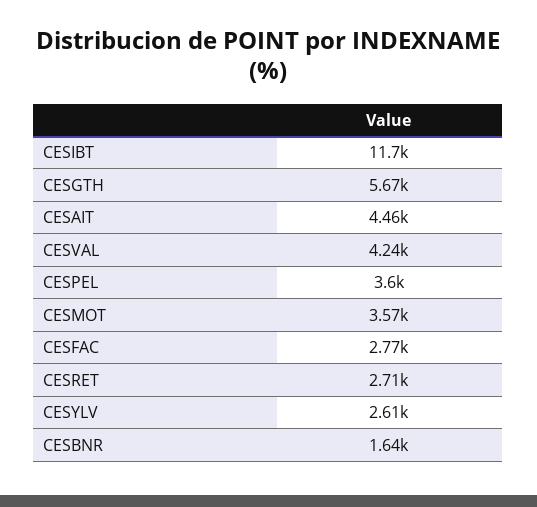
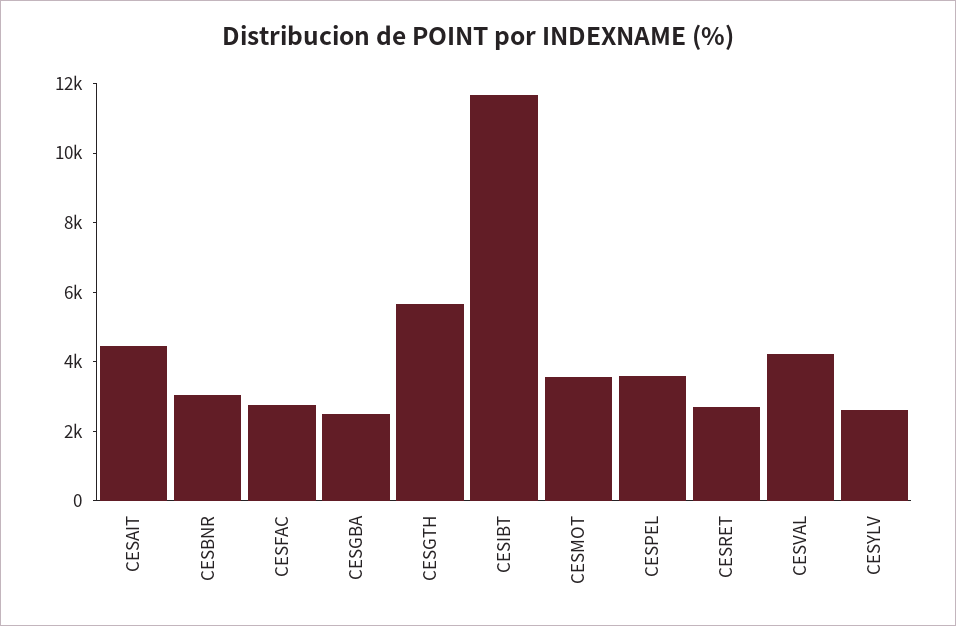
CESBNR: 1640 -> 3000
CESGBA: none -> 2500

